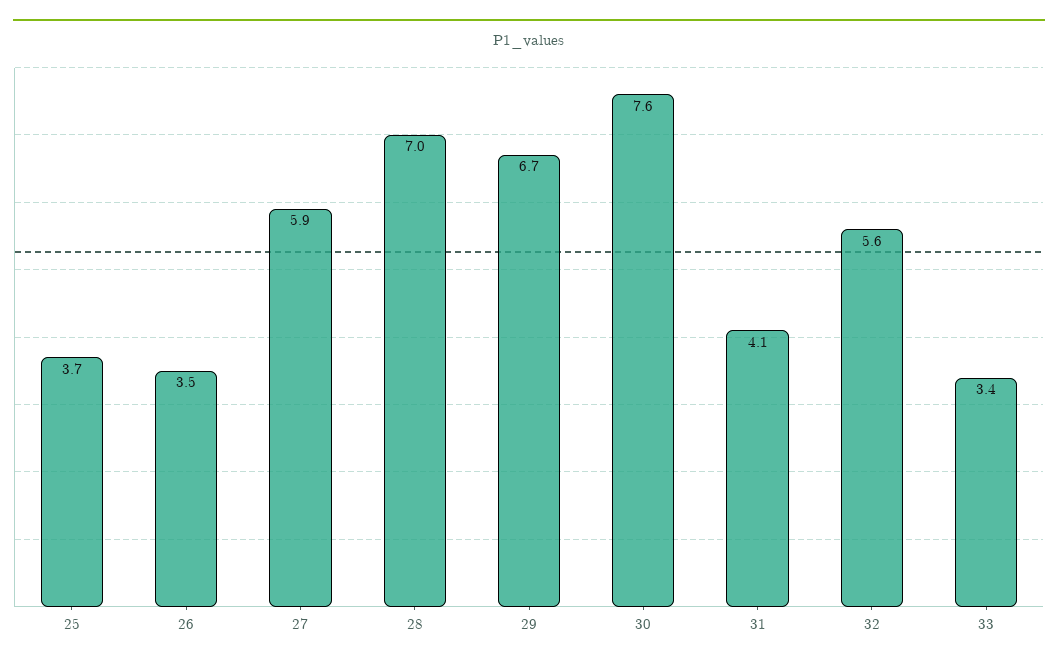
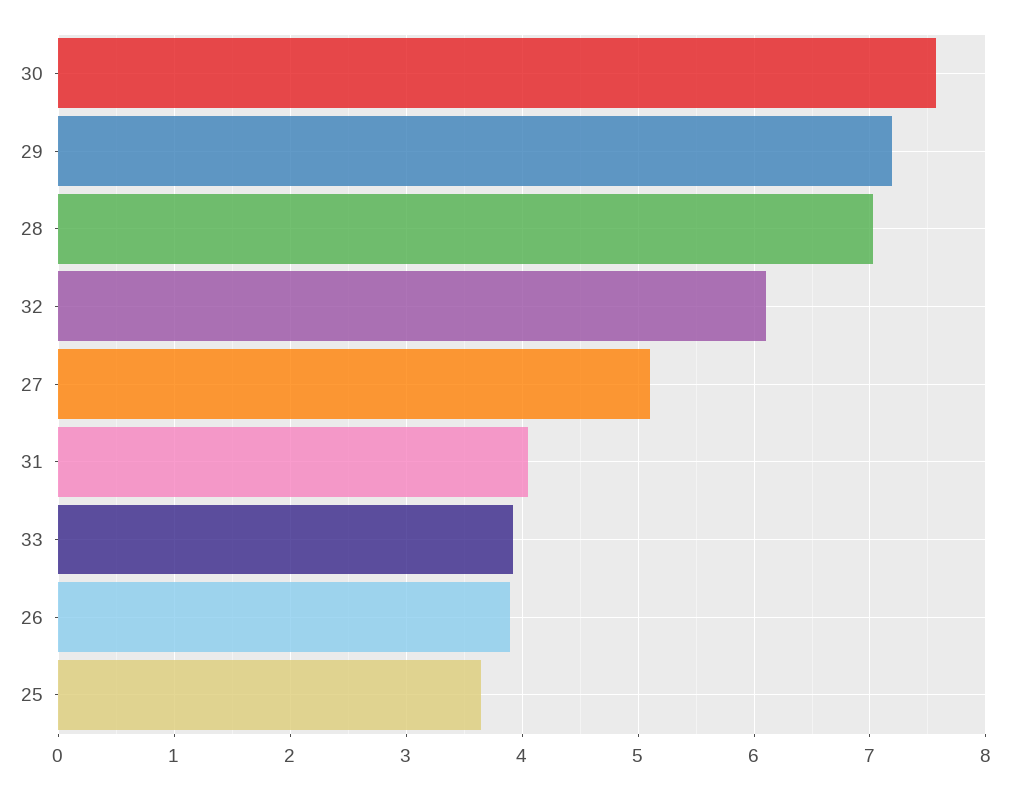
26: 3.5 -> 3.9
27: 5.9 -> 5.1
29: 6.7 -> 7.2
32: 5.6 -> 6.1
33: 3.4 -> 3.9

